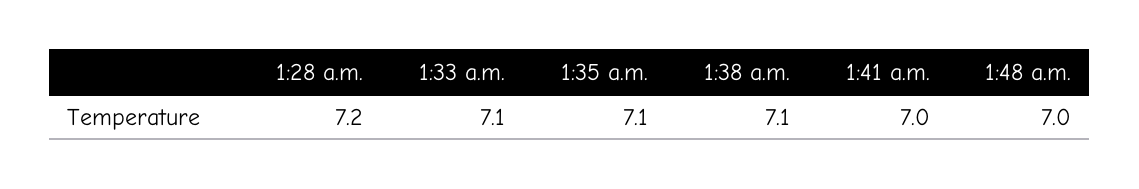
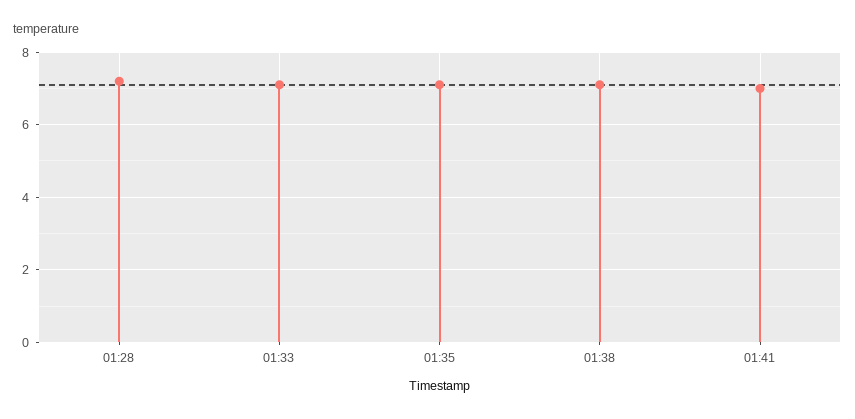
1:48 a.m.: 7 -> none

